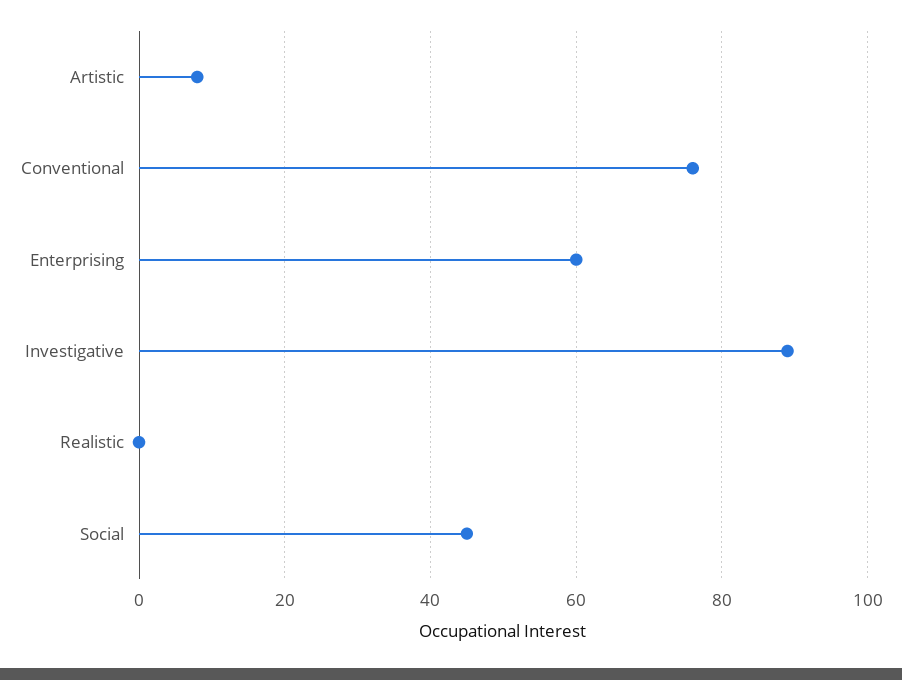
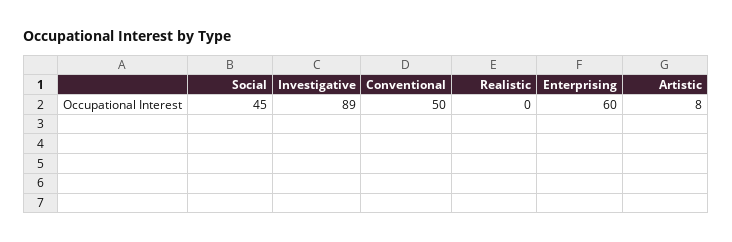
Conventional: 75 -> 50

